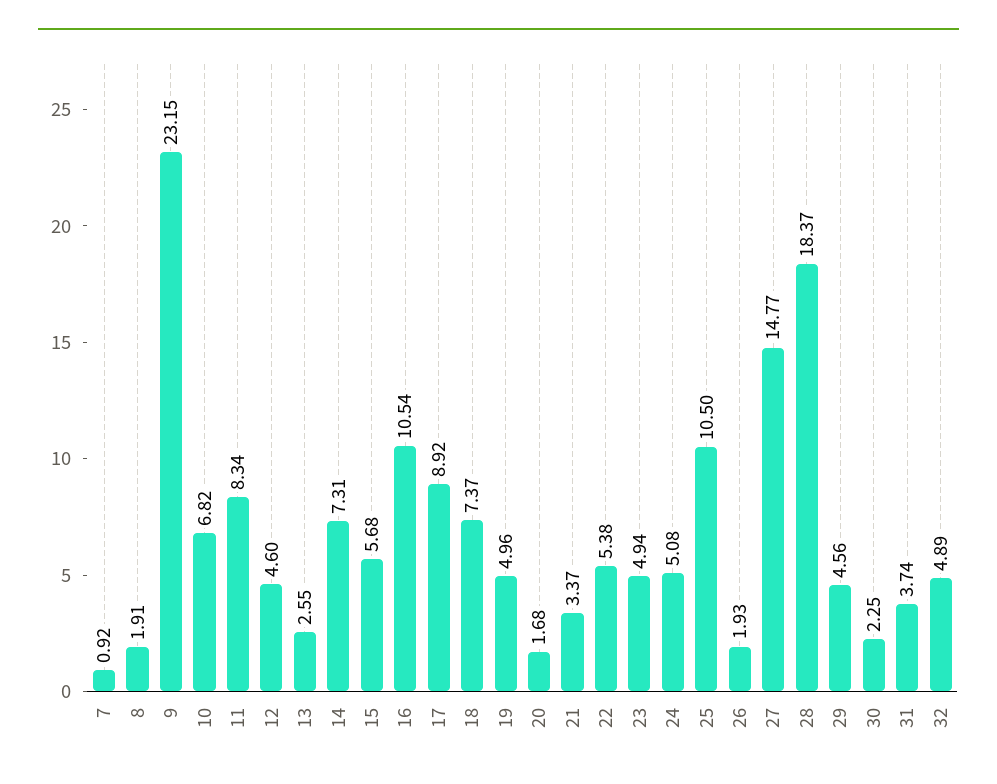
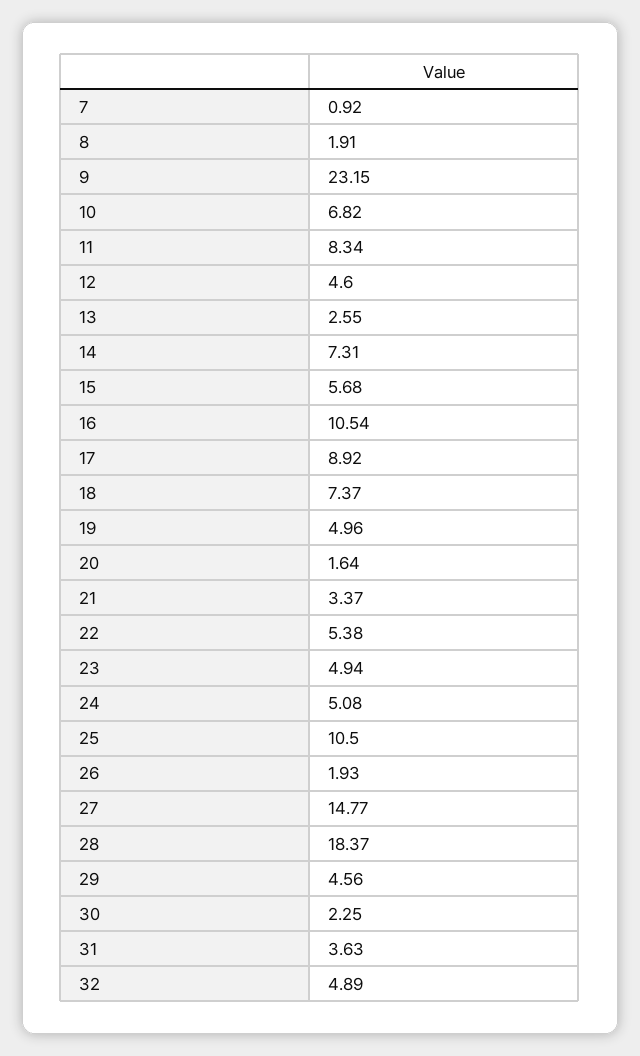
20: 1.68 -> 1.64
31: 3.74 -> 3.63

